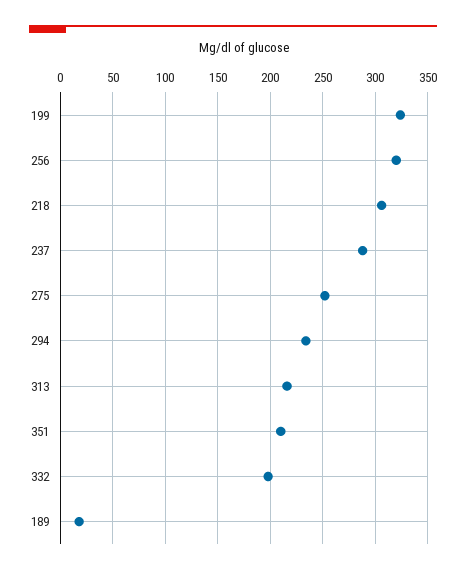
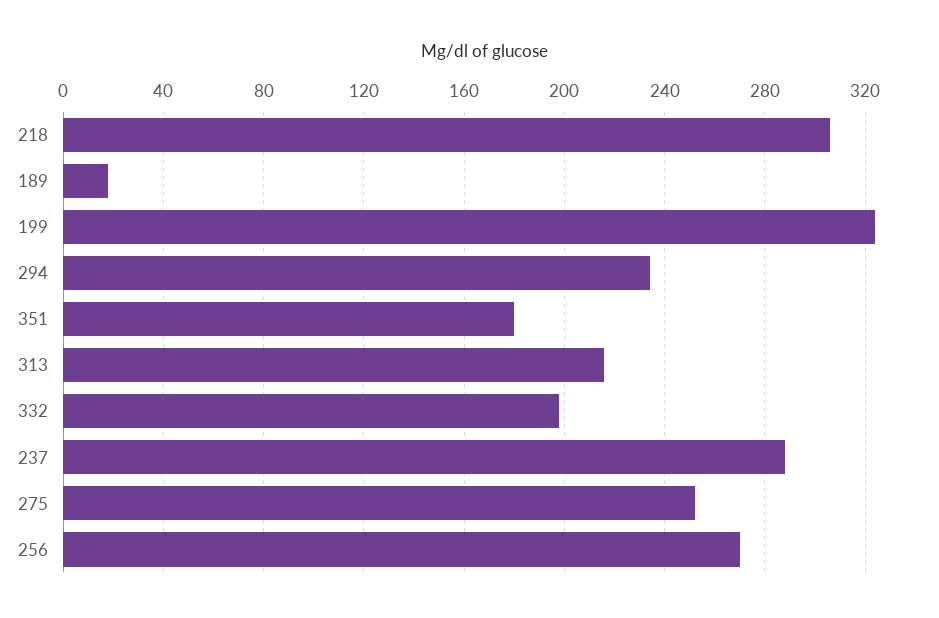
256: 320 -> 270
351: 210 -> 180

